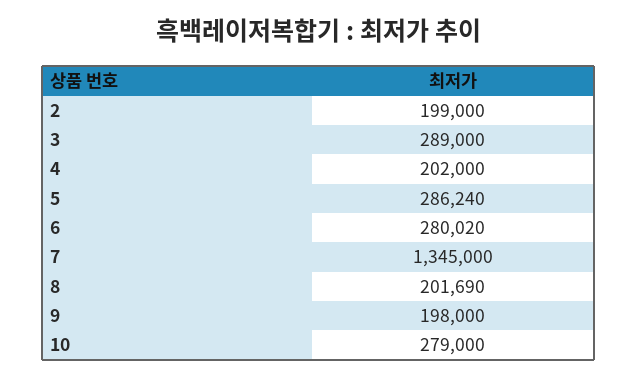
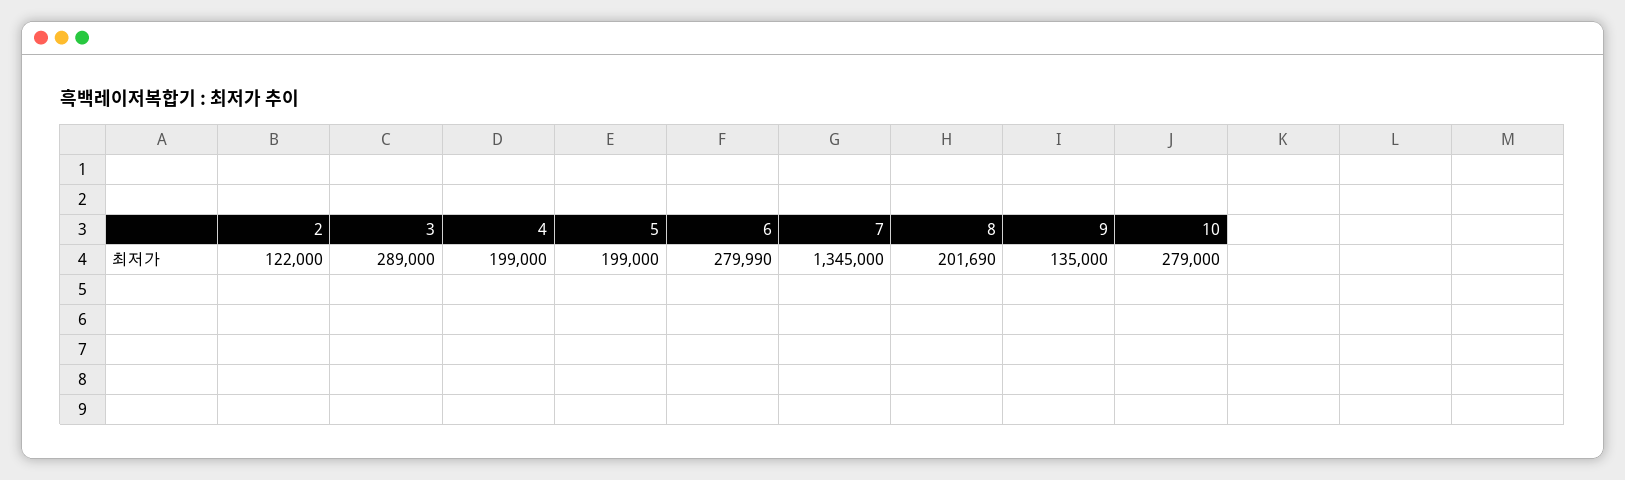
2: 199000 -> 122000
4: 202000 -> 199000
5: 286240 -> 199000
6: 280020 -> 279990
9: 198000 -> 135000

